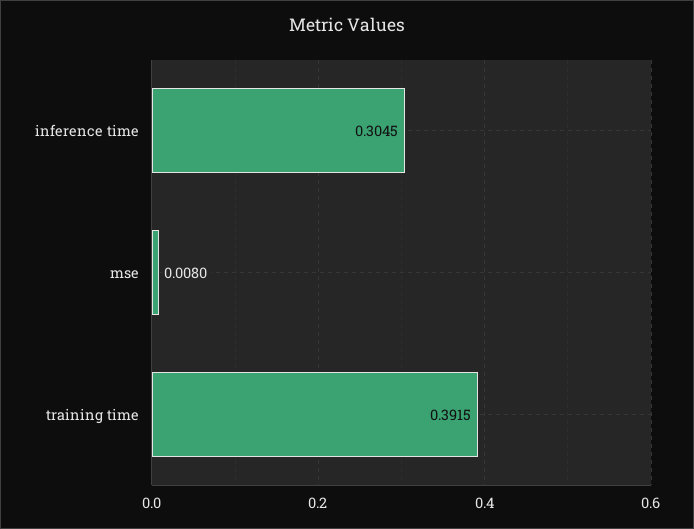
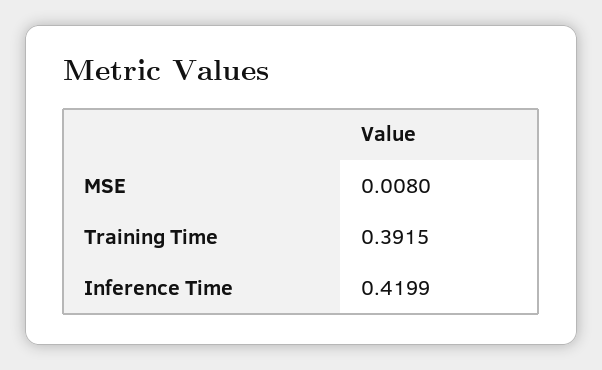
inference time: 0.3045 -> 0.4199

